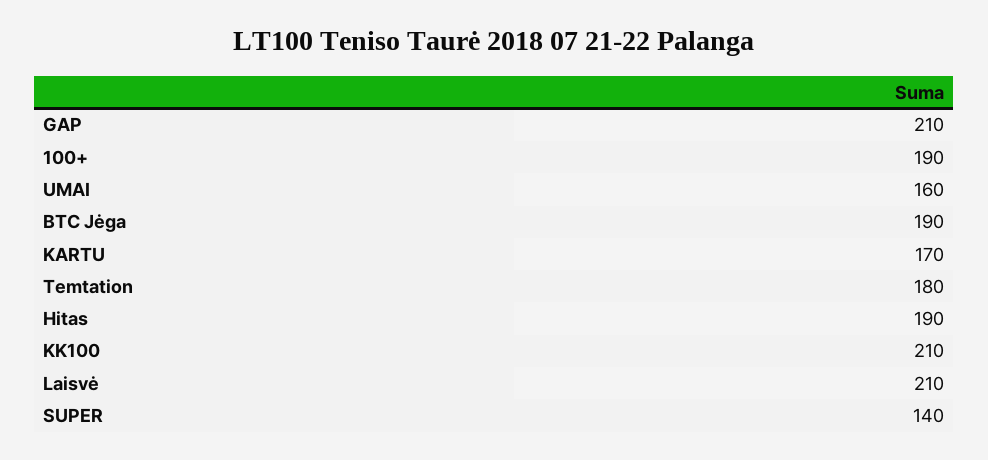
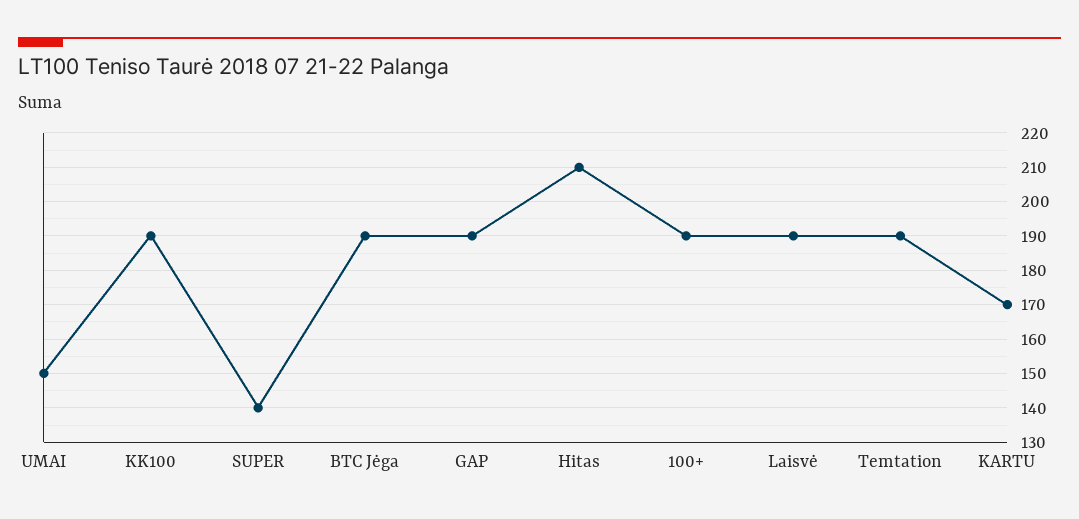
GAP: 210 -> 190
UMAI: 160 -> 150
Temtation: 180 -> 190
Hitas: 190 -> 210
KK100: 210 -> 190
Laisvė: 210 -> 190

